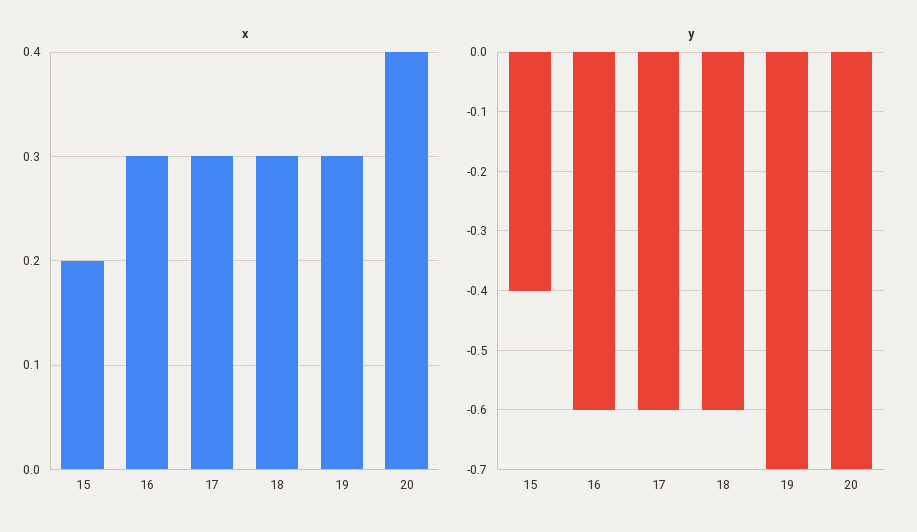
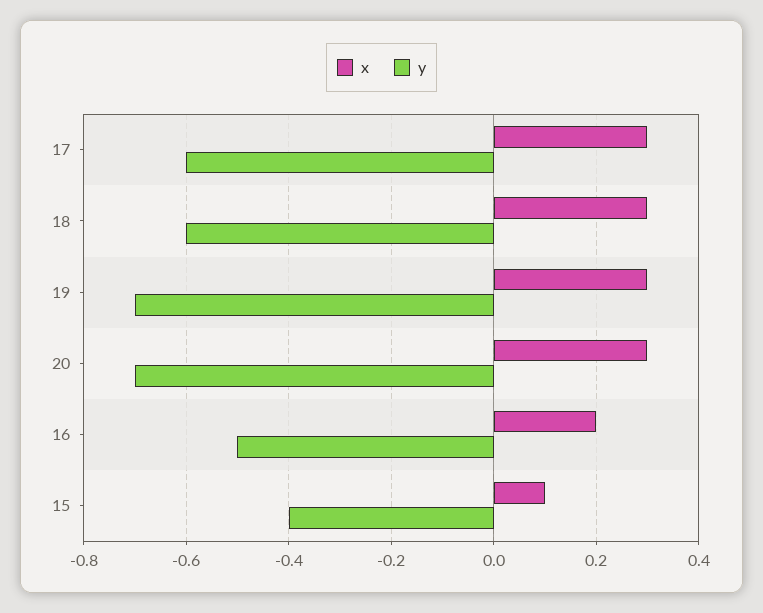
x, 15: 0.2 -> 0.1
x, 16: 0.3 -> 0.2
x, 20: 0.4 -> 0.3
y, 16: -0.6 -> -0.5

